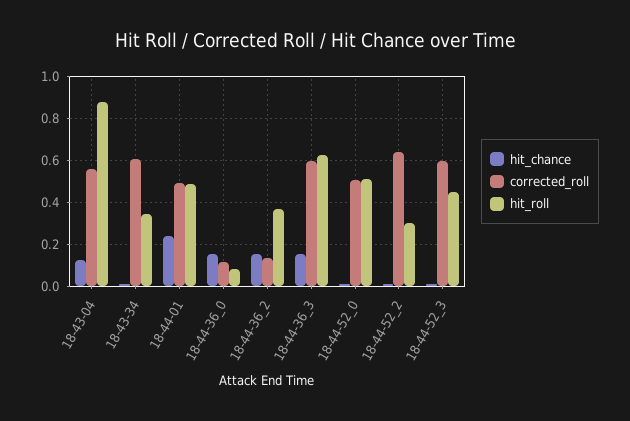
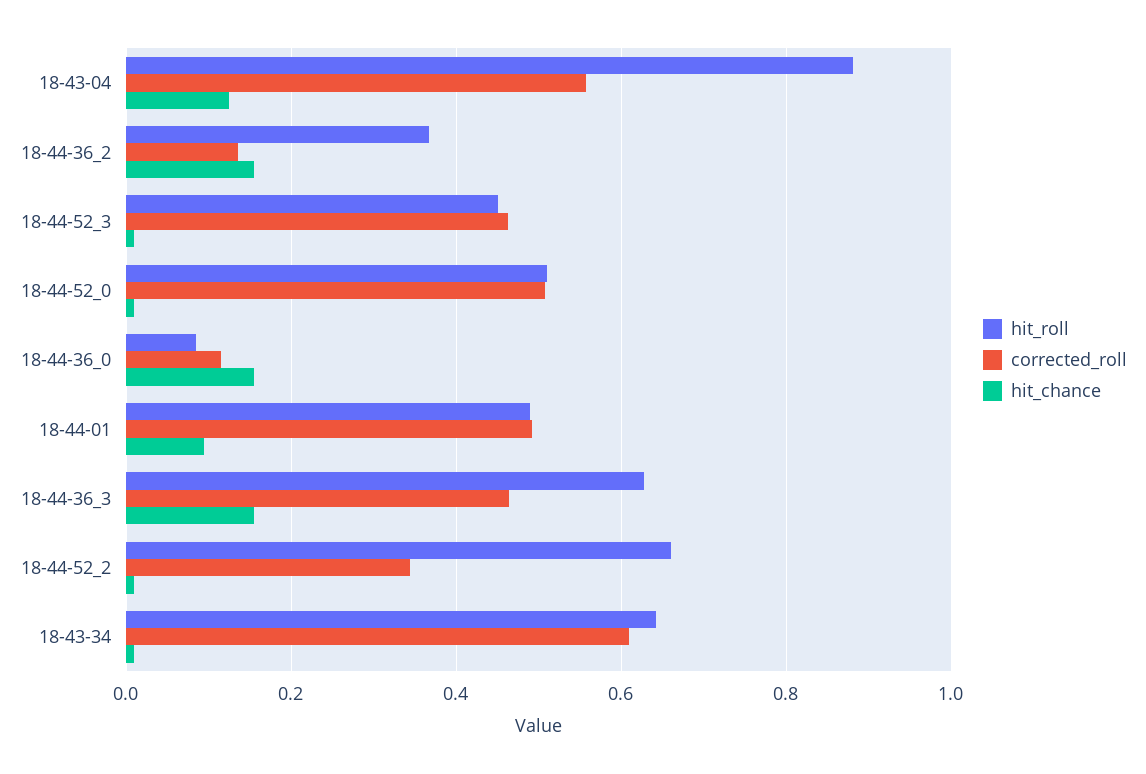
hit_roll, 18-43-34: 0.35 -> 0.64
hit_chance, 18-44-01: 0.25 -> 0.1
corrected_roll, 18-44-36_3: 0.6 -> 0.46
corrected_roll, 18-44-52_2: 0.65 -> 0.34
hit_roll, 18-44-52_2: 0.3 -> 0.66
corrected_roll, 18-44-52_3: 0.6 -> 0.46

